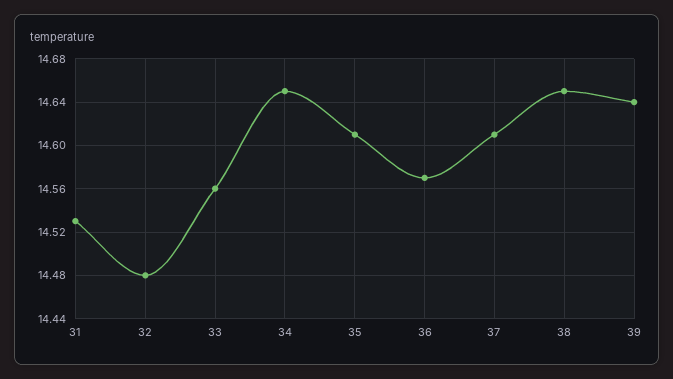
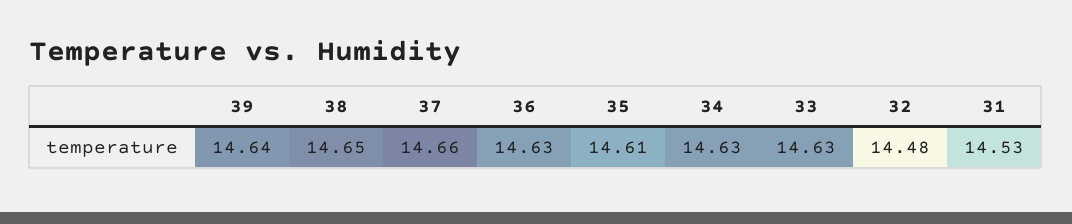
33: 14.56 -> 14.63
34: 14.65 -> 14.63
36: 14.57 -> 14.63
37: 14.61 -> 14.66

